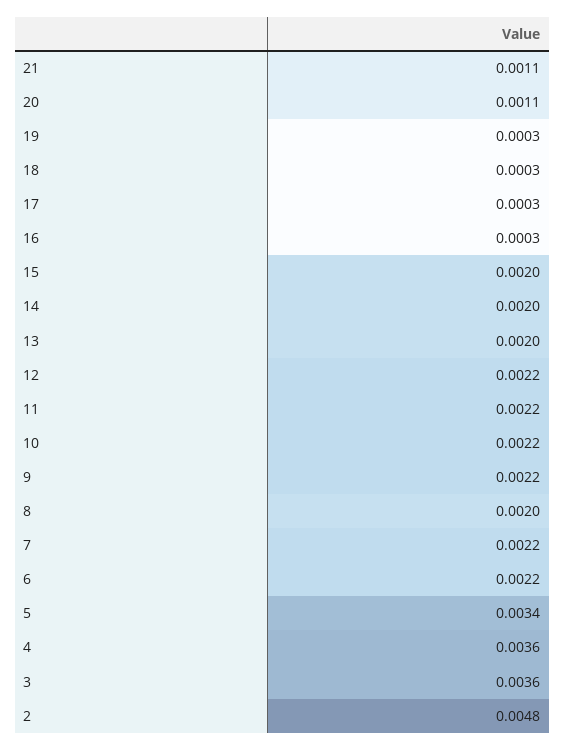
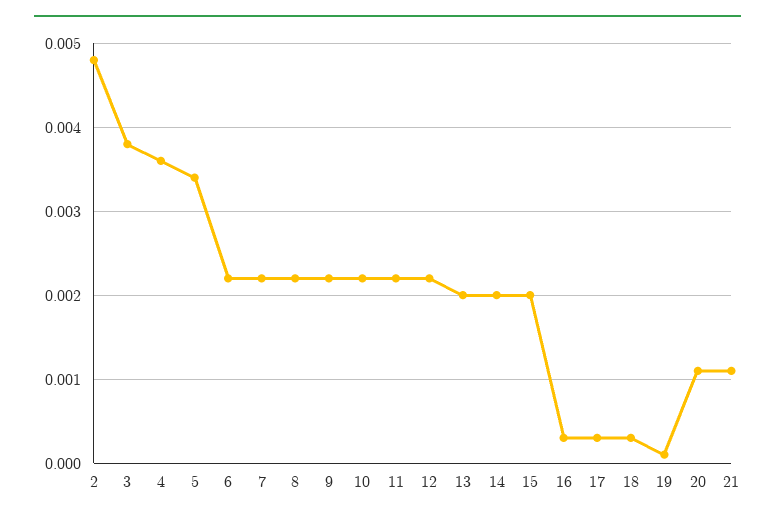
19: 0.0003 -> 0.0001
8: 0.002 -> 0.0022
3: 0.0036 -> 0.0038

